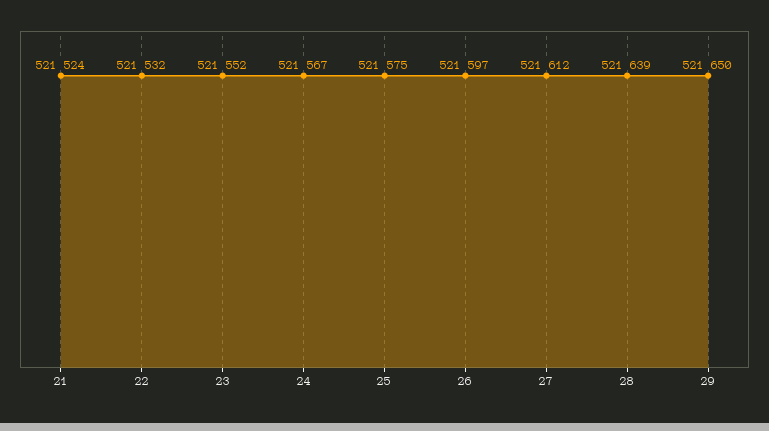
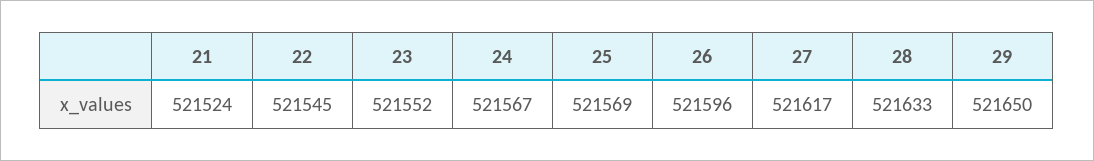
22: 521532 -> 521545
25: 521575 -> 521569
26: 521597 -> 521596
27: 521612 -> 521617
28: 521639 -> 521633

